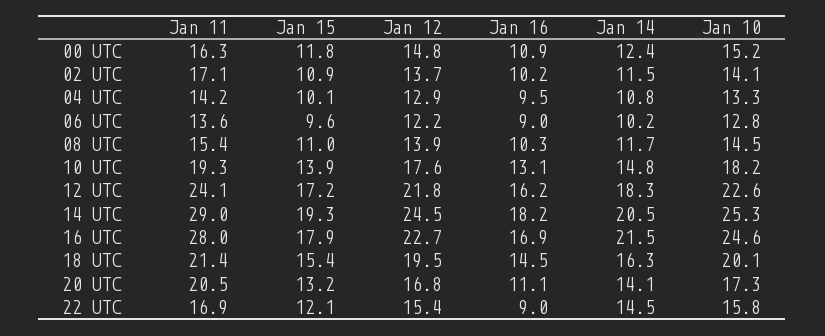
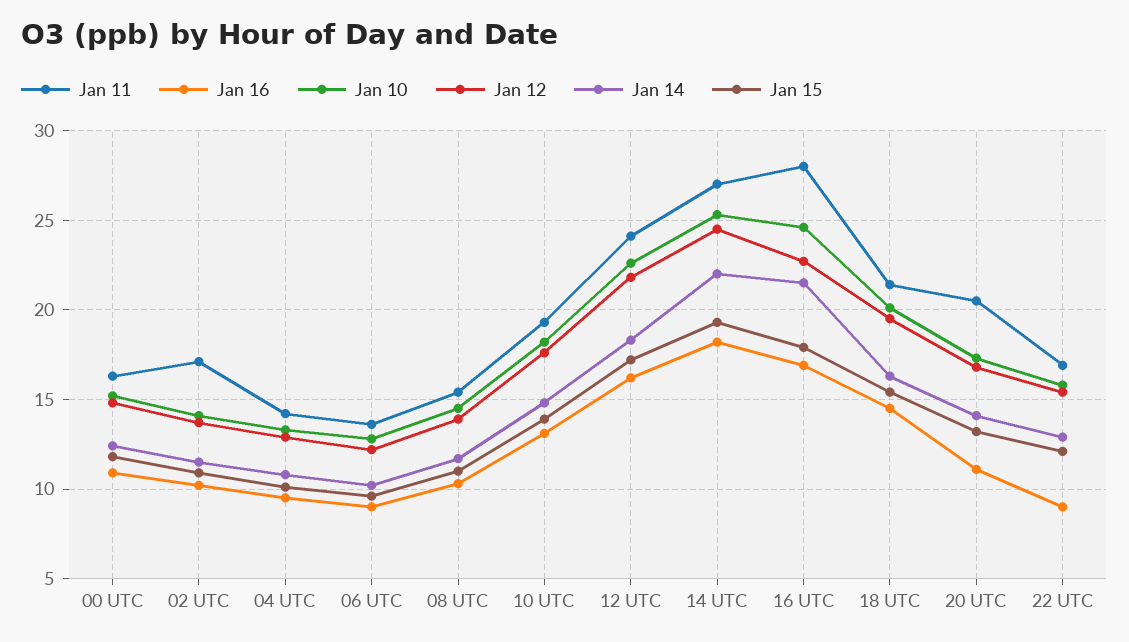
Jan 11, 14 UTC: 29 -> 27
Jan 14, 14 UTC: 20.5 -> 22
Jan 14, 22 UTC: 14.5 -> 13

